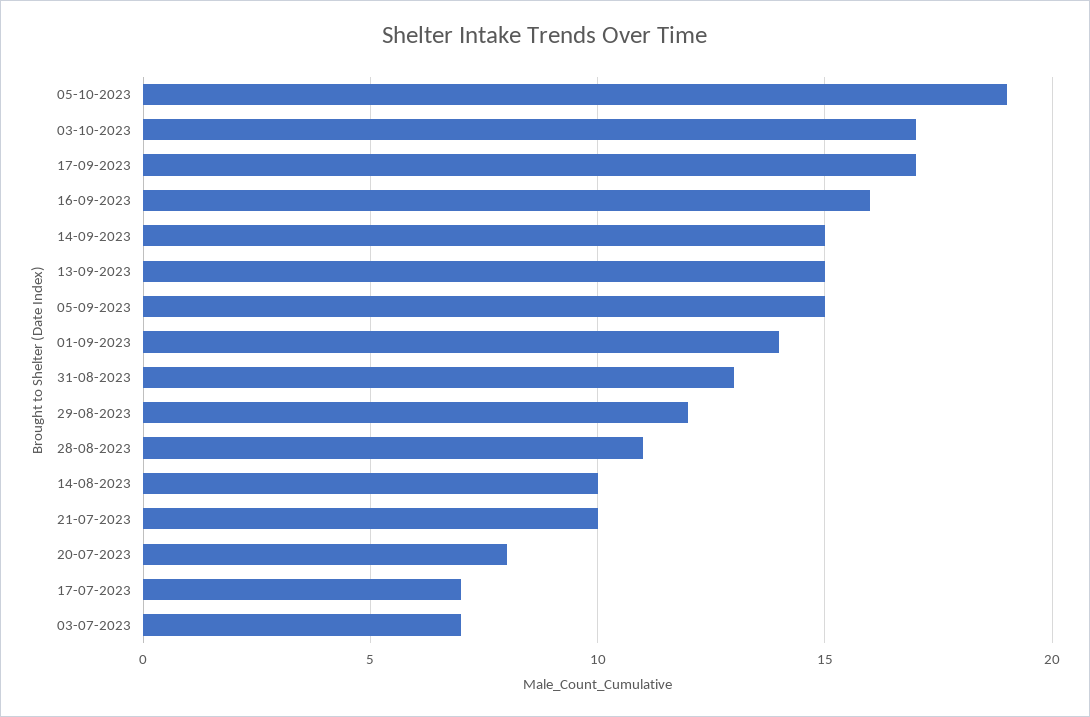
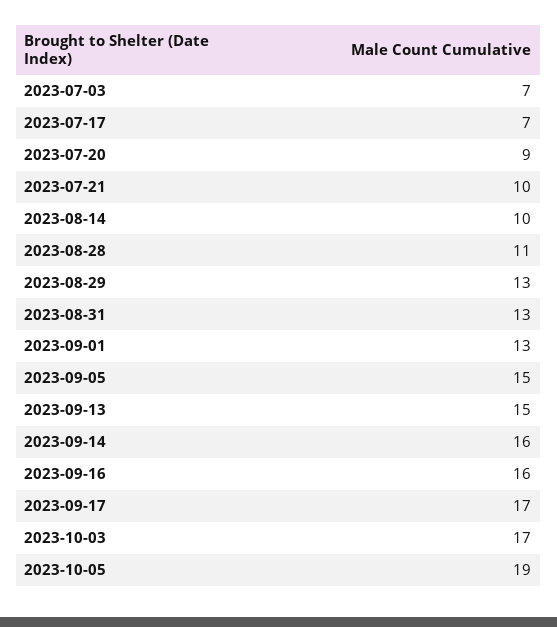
14-09-2023: 15 -> 16
01-09-2023: 14 -> 13
29-08-2023: 12 -> 13
20-07-2023: 8 -> 9

